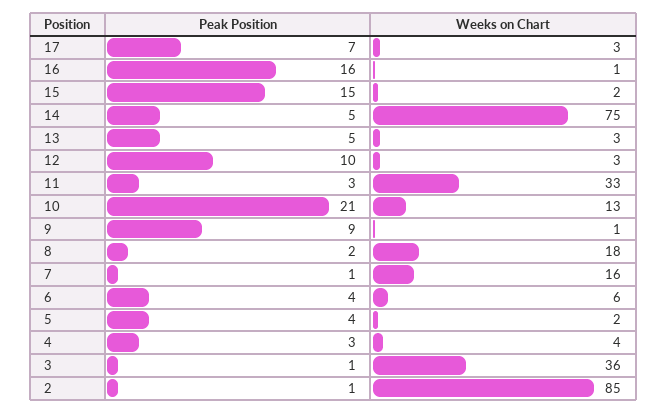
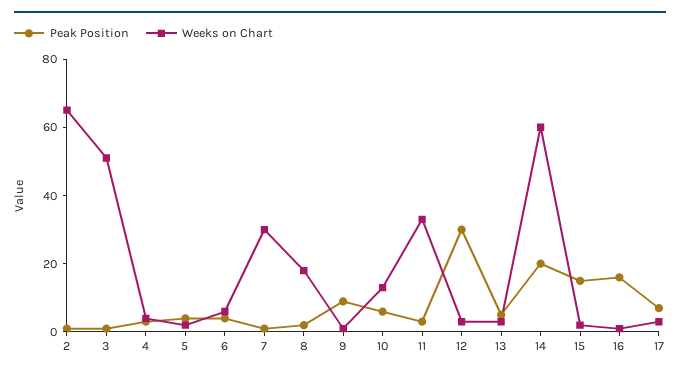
Peak Position, 14: 5 -> 20
Weeks on Chart, 14: 75 -> 60
Peak Position, 12: 10 -> 30
Peak Position, 10: 21 -> 5
Weeks on Chart, 7: 16 -> 30
Weeks on Chart, 3: 36 -> 50
Weeks on Chart, 2: 85 -> 65

